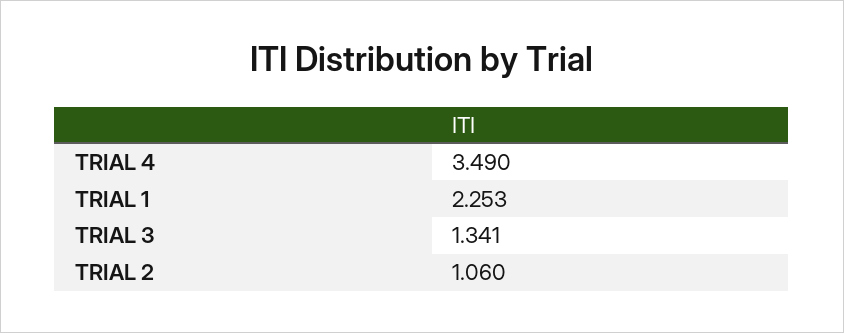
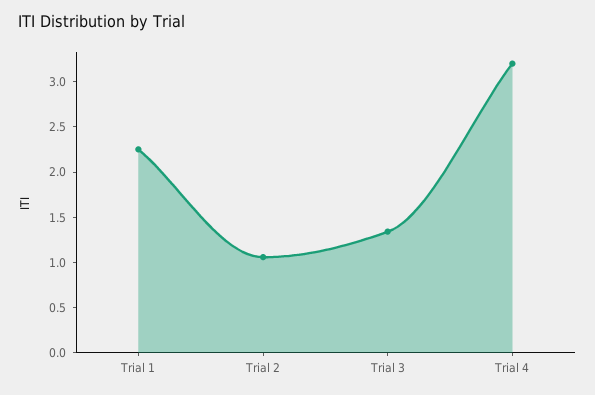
TRIAL 4: 3.49 -> 3.2

